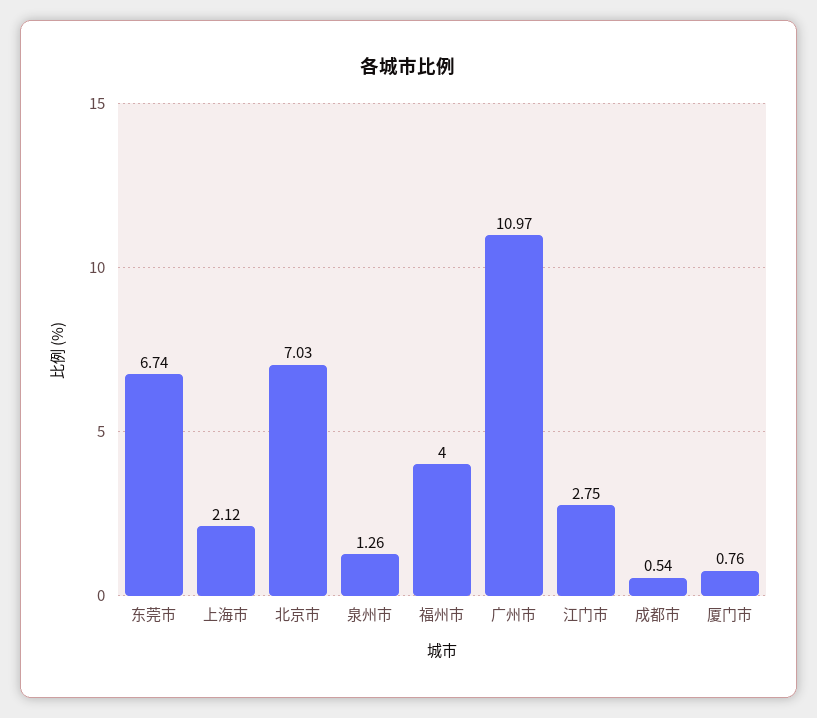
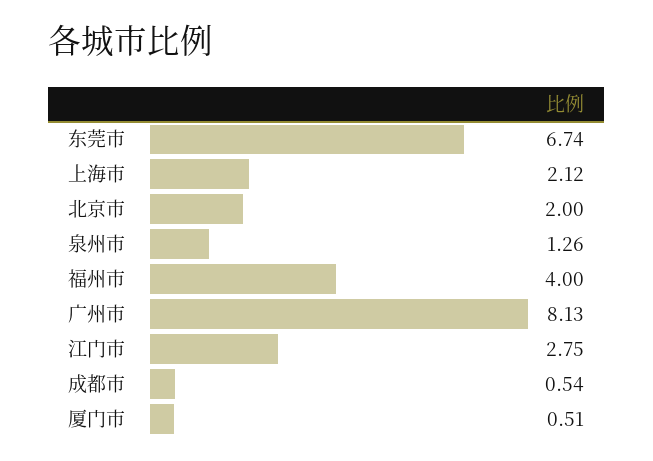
北京市: 7.03 -> 2
广州市: 10.97 -> 8.13
厦门市: 0.76 -> 0.51

